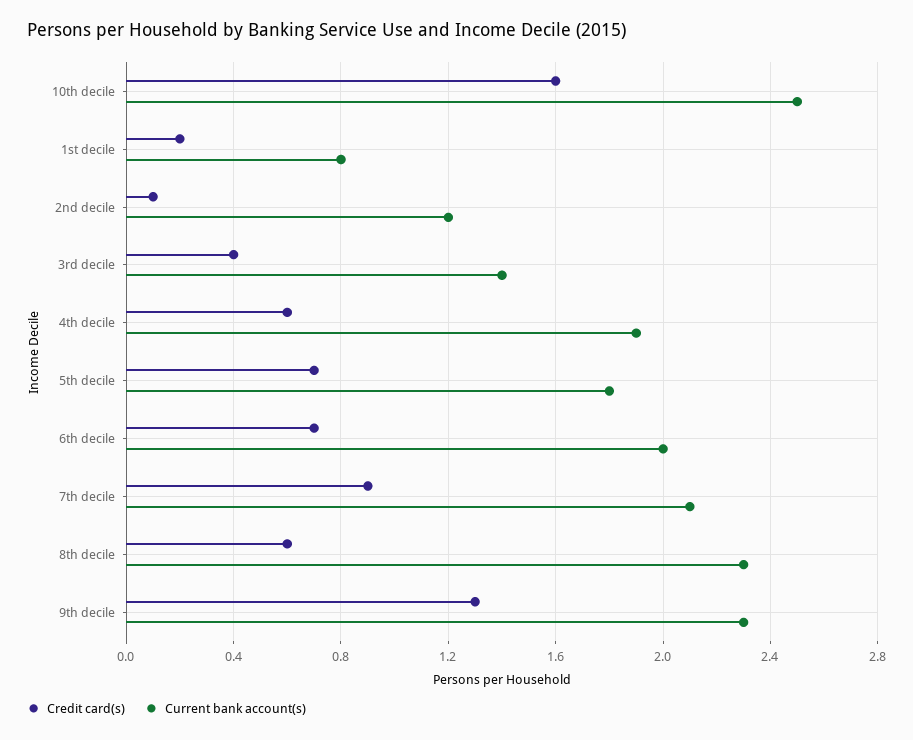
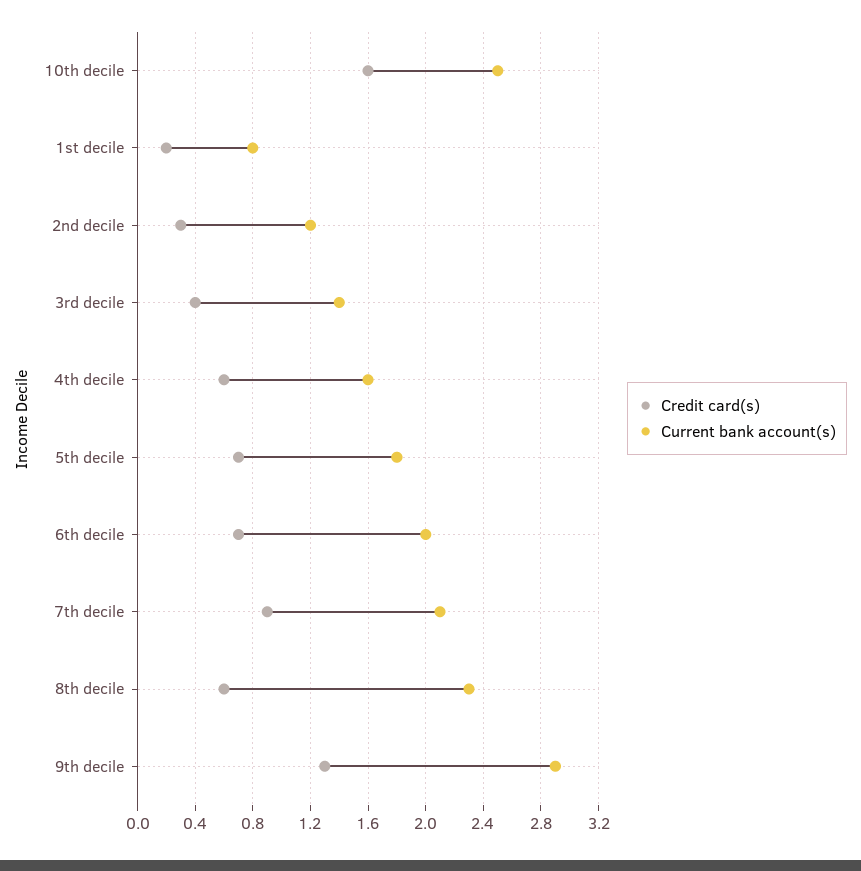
Credit card(s), 2nd decile: 0.1 -> 0.3
Current bank account(s), 4th decile: 1.9 -> 1.6
Current bank account(s), 9th decile: 2.3 -> 2.9

